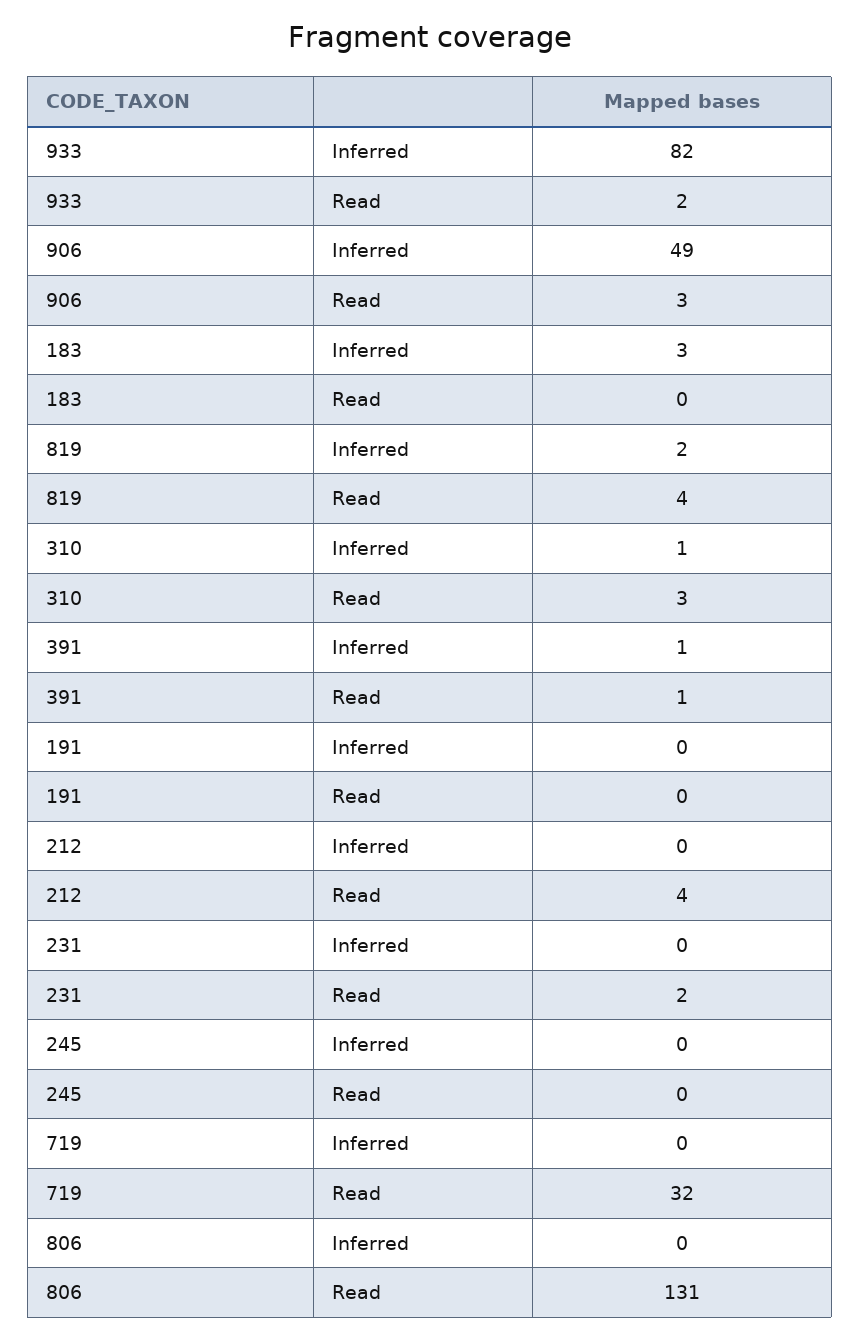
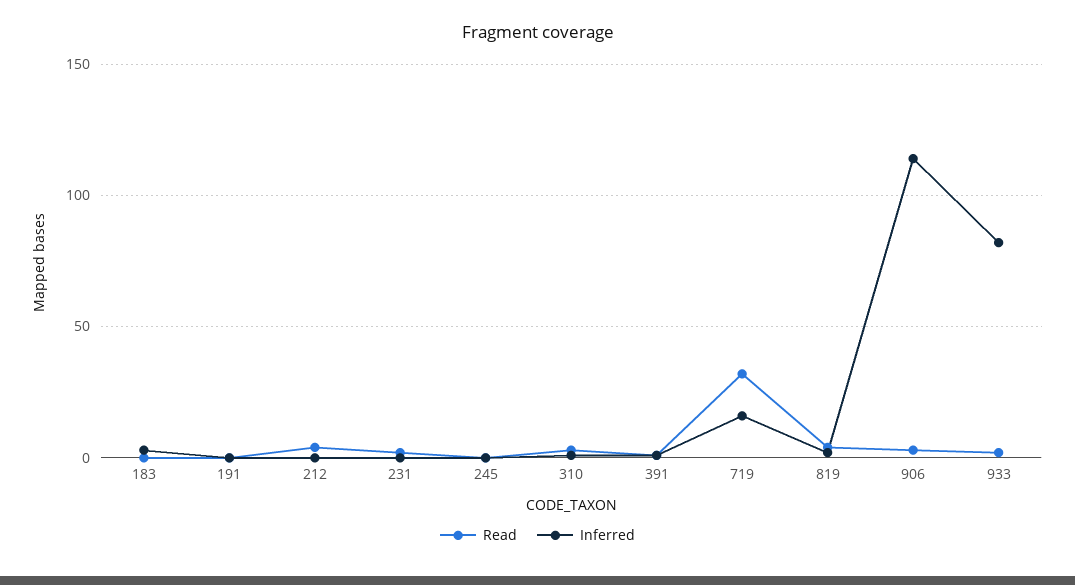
Inferred, 906: 49 -> 115
Inferred, 719: 0 -> 15
Inferred, 806: 0 -> none
Read, 806: 131 -> none

